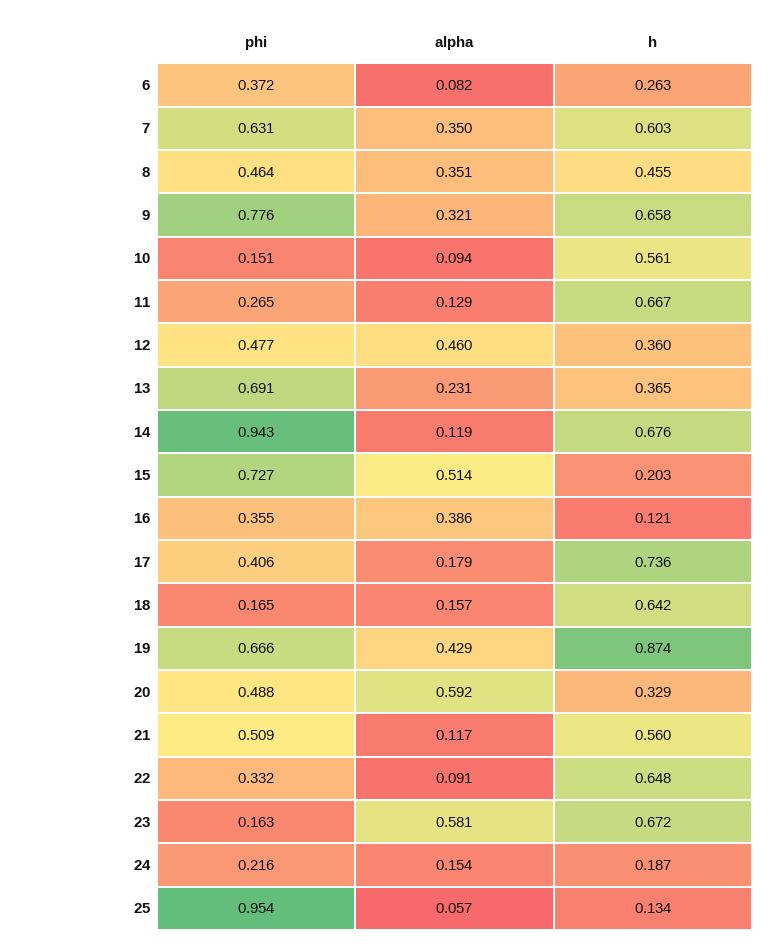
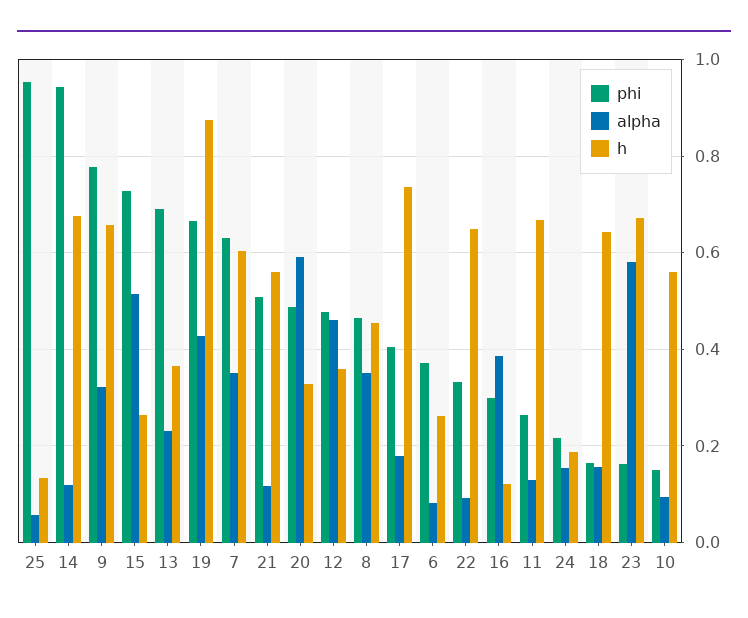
h, 15: 0.203 -> 0.26
phi, 16: 0.355 -> 0.3

